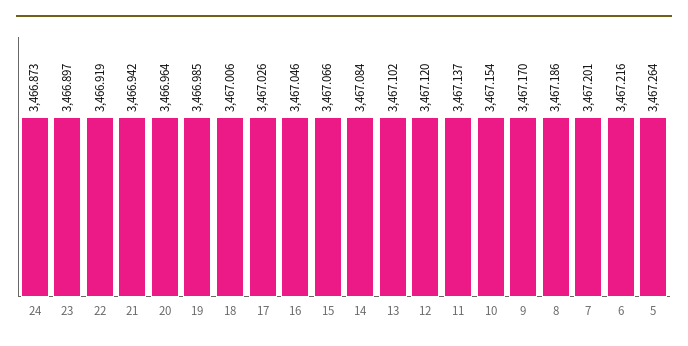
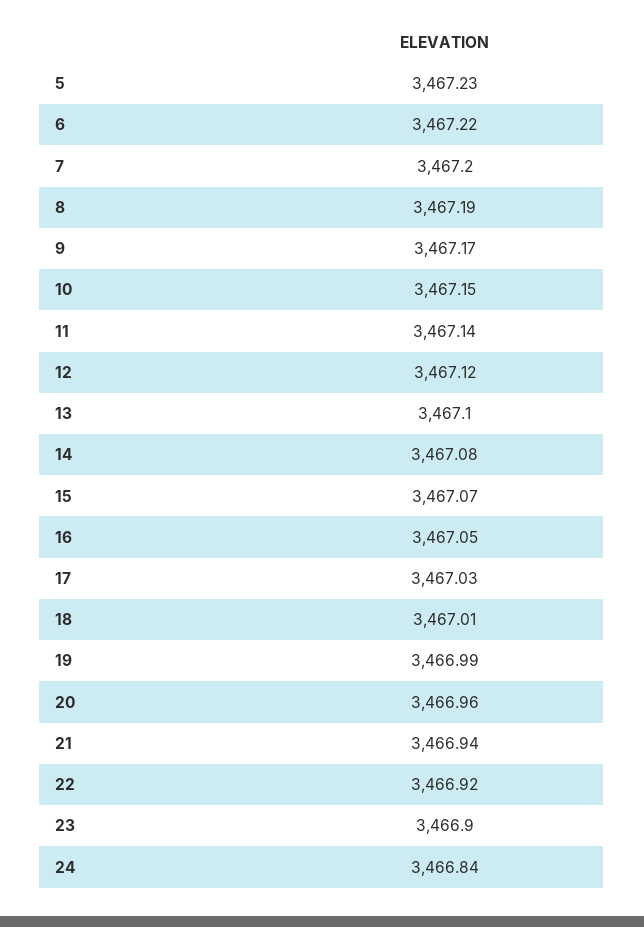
24: 3466.873 -> 3466.84
5: 3467.264 -> 3467.23

